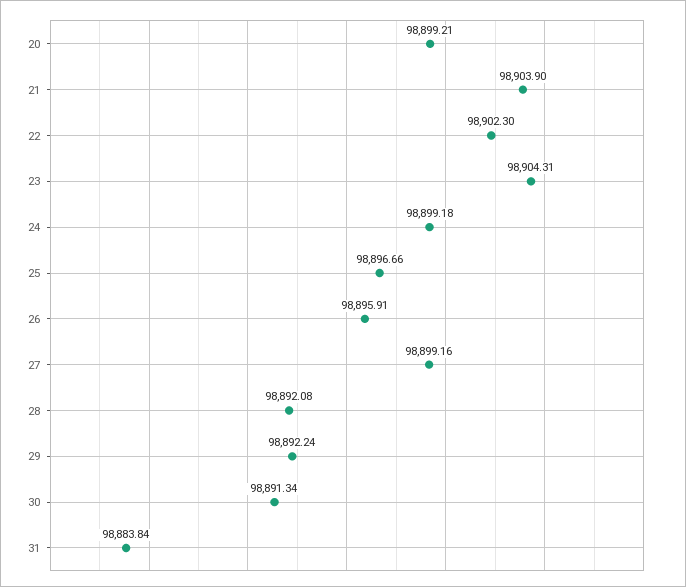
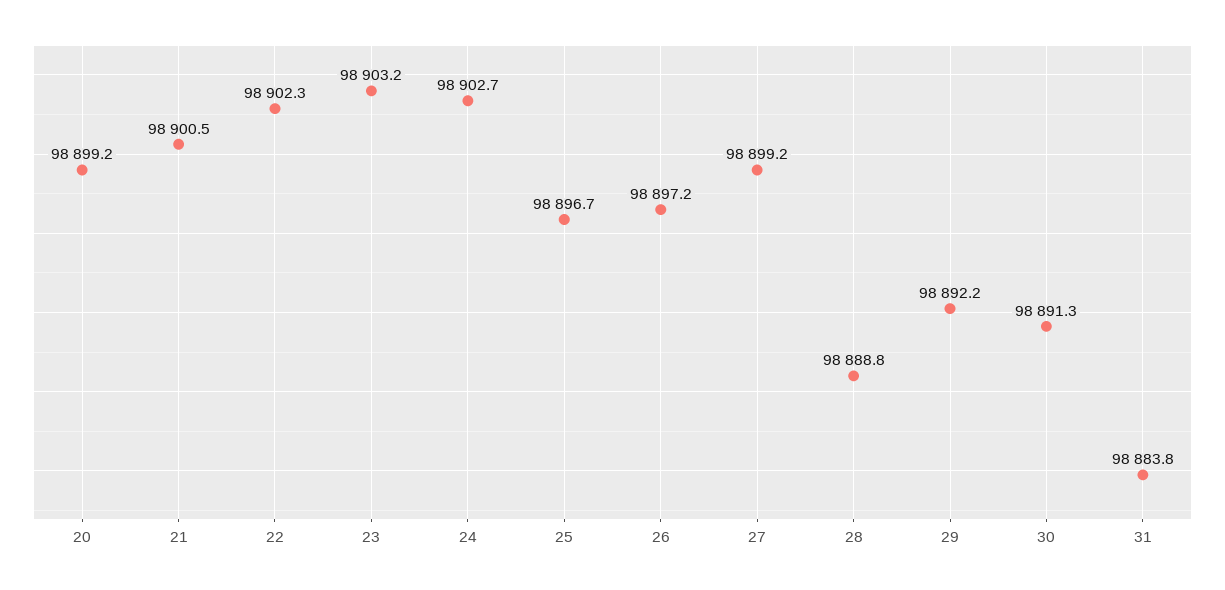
21: 98903.9 -> 98900.5
23: 98904.31 -> 98903.2
24: 98899.18 -> 98902.7
26: 98895.91 -> 98897.2
28: 98892.08 -> 98888.8

